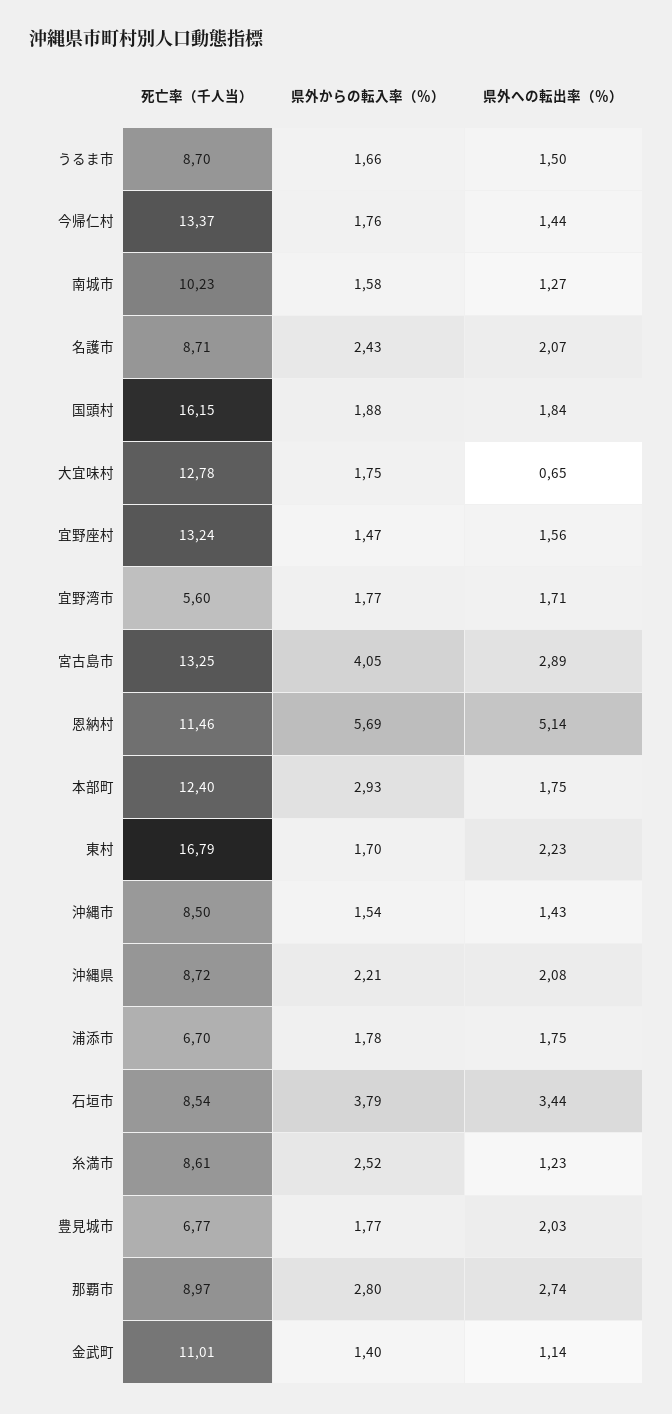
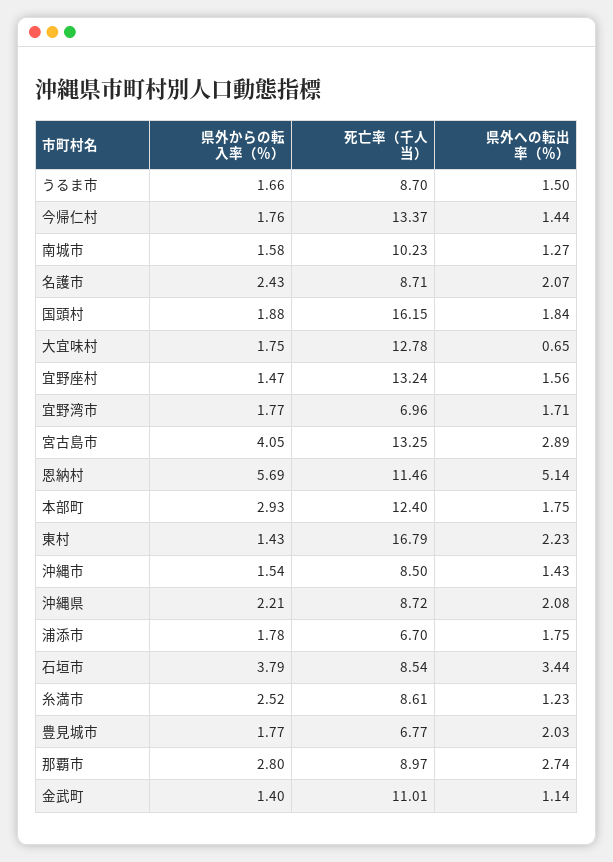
死亡率（千人当）, 宜野湾市: 5.6 -> 6.96
県外からの転入率（％）, 東村: 1.7 -> 1.43

